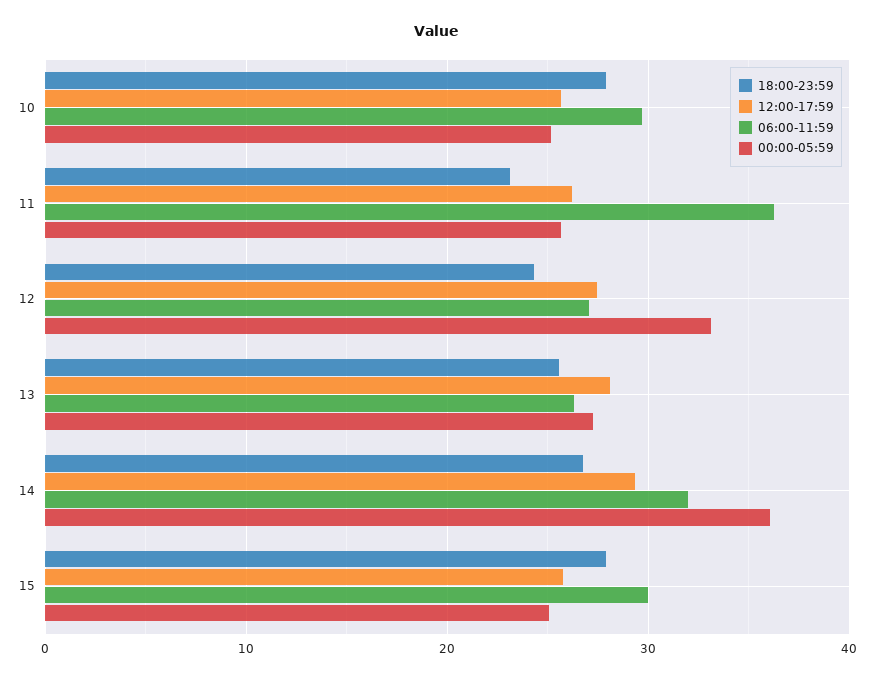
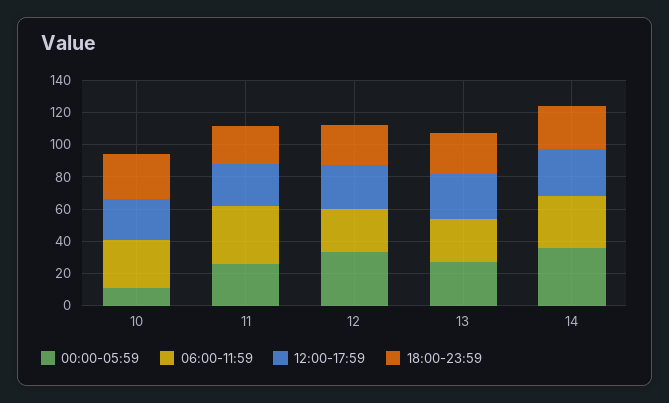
00:00-05:59, 10: 25 -> 10
18:00-23:59, 15: 28 -> none
12:00-17:59, 15: 26 -> none
06:00-11:59, 15: 30 -> none
00:00-05:59, 15: 25 -> none

